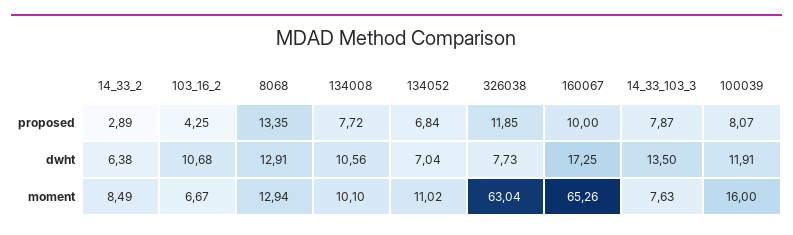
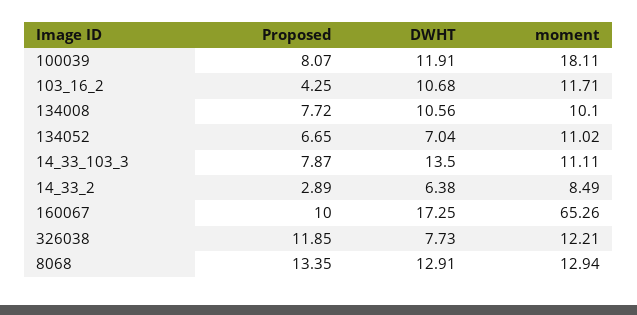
134052, proposed: 6.84 -> 6.65
103_16_2, moment: 6.67 -> 11.71
326038, moment: 63.04 -> 12.21
14_33_103_3, moment: 7.63 -> 11.11
100039, moment: 16 -> 18.11

